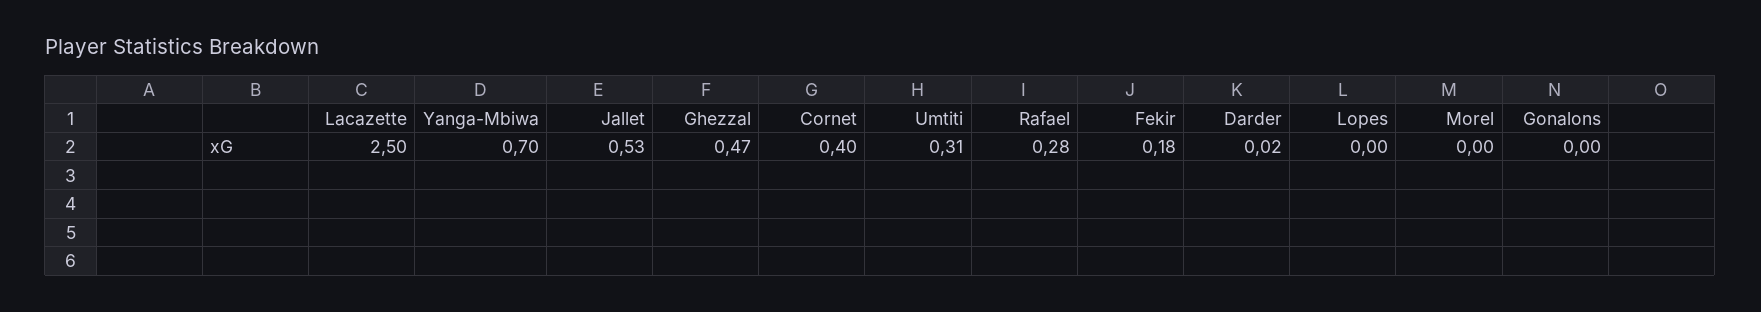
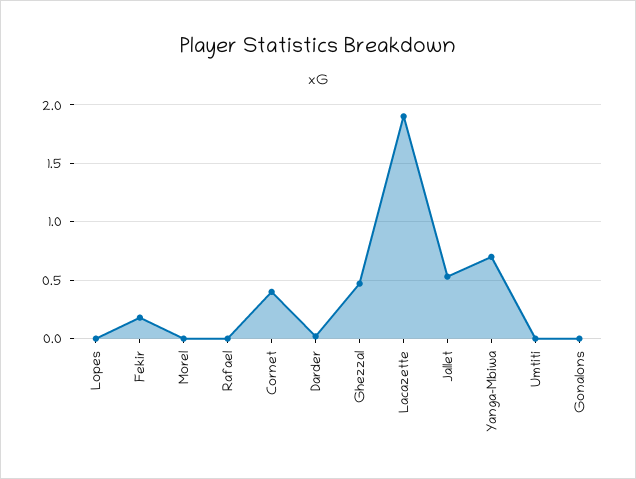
Lacazette: 2.5 -> 1.9
Umtiti: 0.31 -> 0
Rafael: 0.28 -> 0

